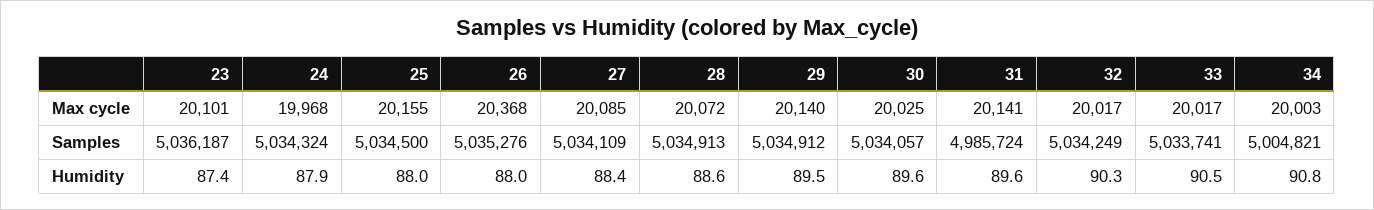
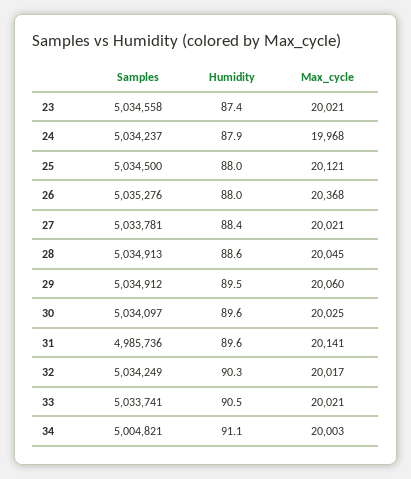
23, Max cycle: 20101 -> 20021
25, Max cycle: 20155 -> 20121
27, Max cycle: 20085 -> 20021
28, Max cycle: 20072 -> 20045
29, Max cycle: 20140 -> 20060
33, Max cycle: 20017 -> 20021
23, Samples: 5036187 -> 5034558
24, Samples: 5034324 -> 5034237
27, Samples: 5034109 -> 5033781
30, Samples: 5034057 -> 5034097
31, Samples: 4985724 -> 4985736
34, Humidity: 90.8 -> 91.1

